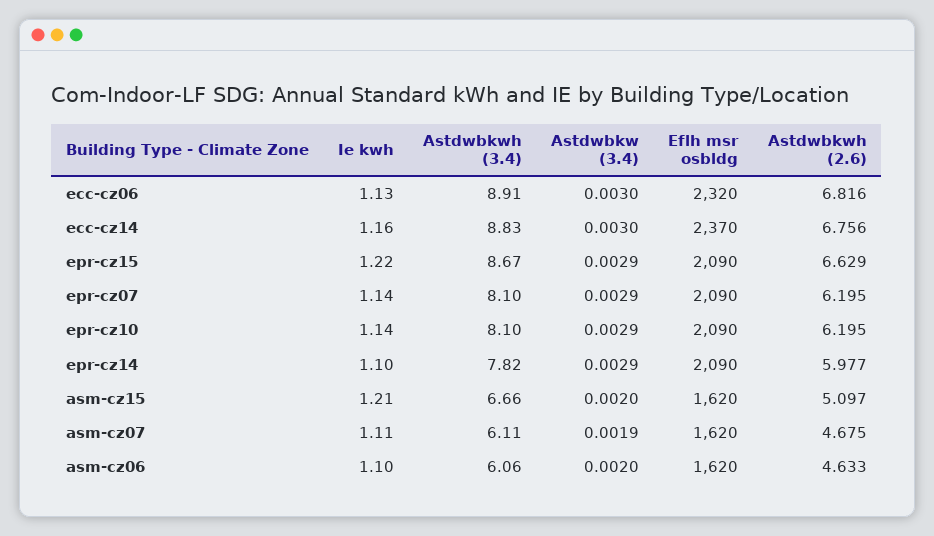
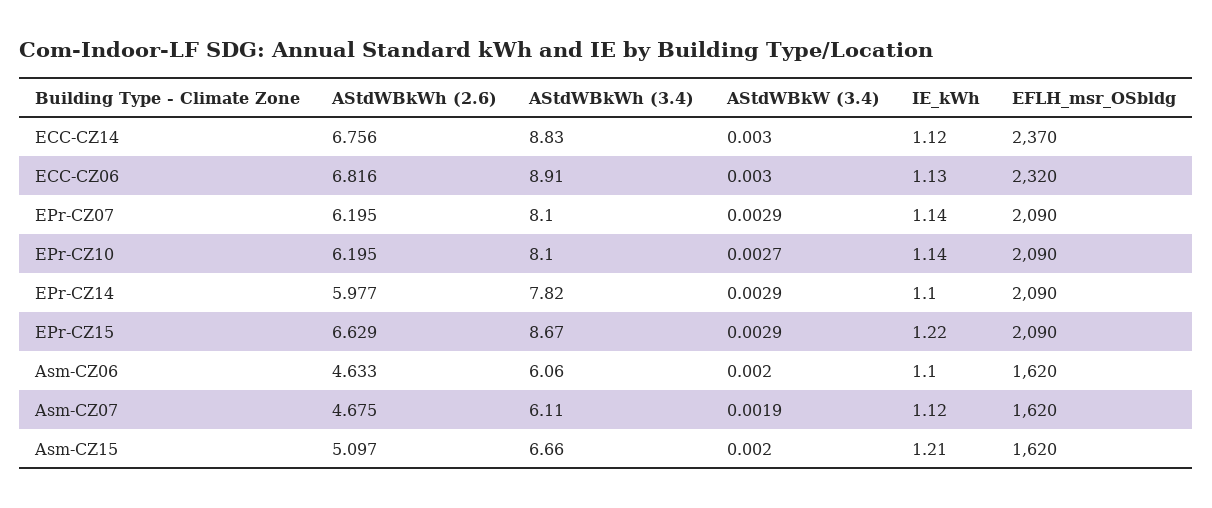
Ie kwh, ecc-cz14: 1.16 -> 1.12
Astdwbkw (3.4), epr-cz10: 0.0029 -> 0.0027
Ie kwh, asm-cz07: 1.11 -> 1.12

